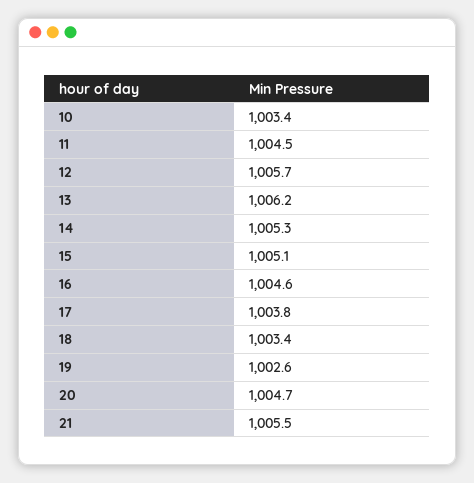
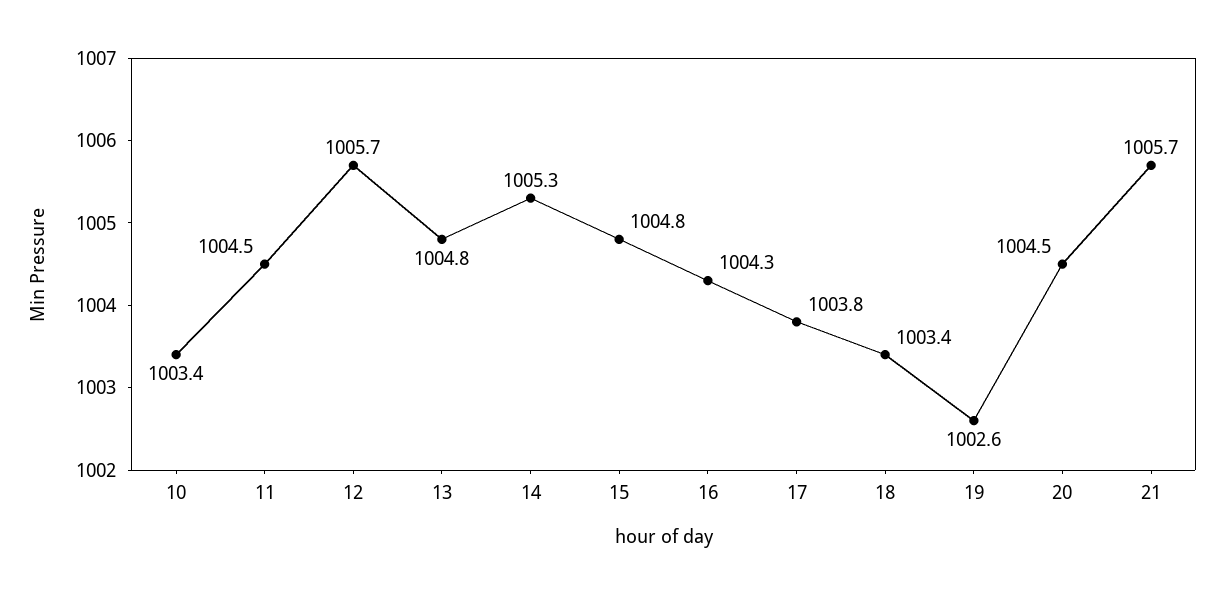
13: 1006.2 -> 1004.8
15: 1005.1 -> 1004.8
16: 1004.6 -> 1004.3
20: 1004.7 -> 1004.5
21: 1005.5 -> 1005.7

